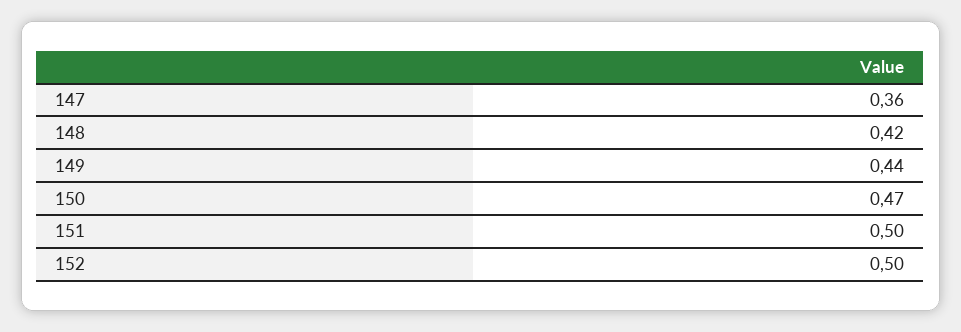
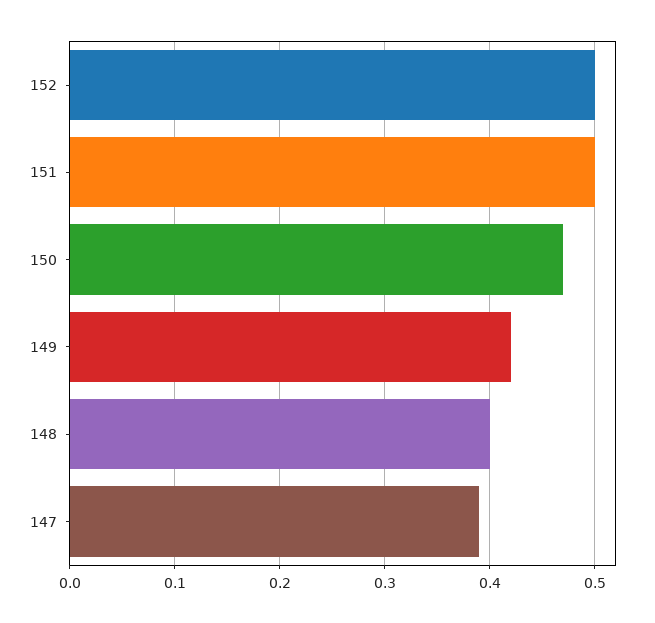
147: 0.36 -> 0.39
148: 0.42 -> 0.4
149: 0.44 -> 0.42

